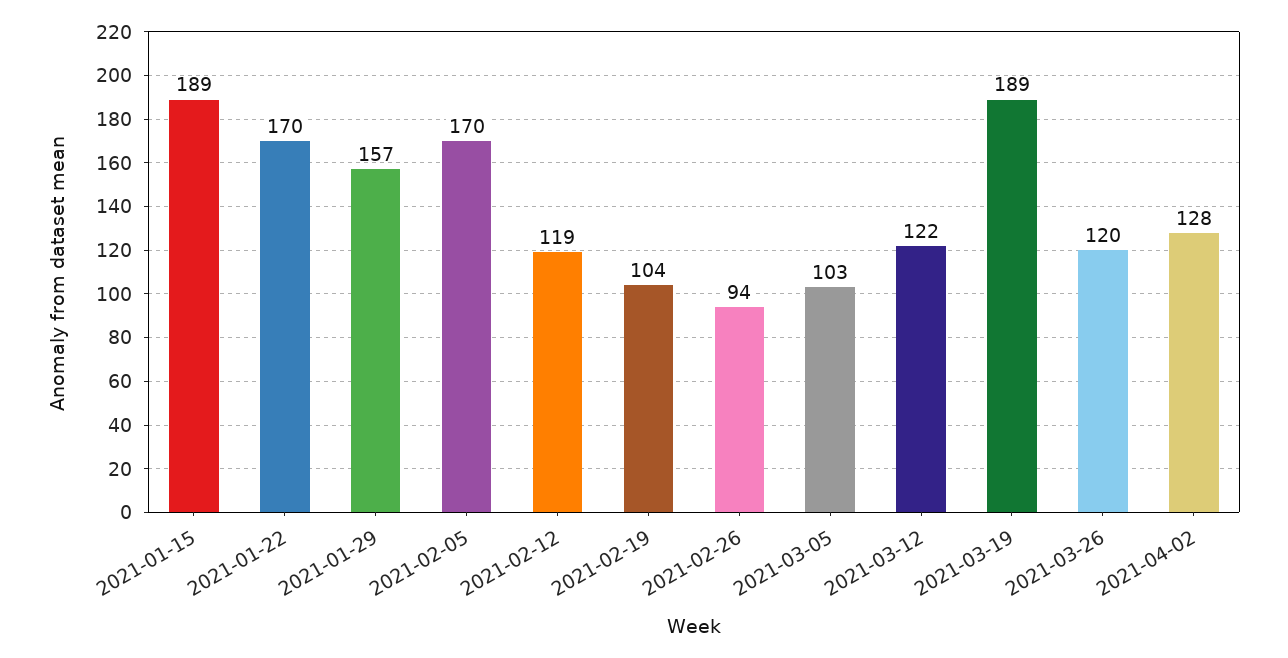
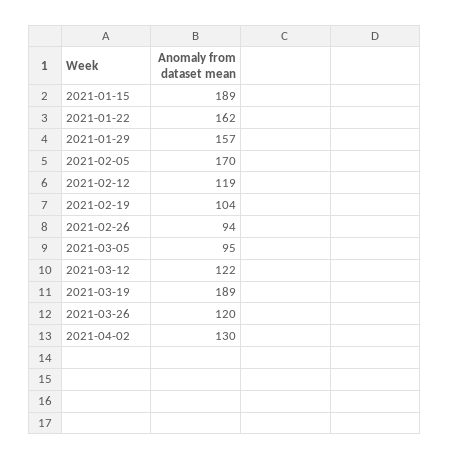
2021-01-22: 170 -> 162
2021-03-05: 103 -> 95
2021-04-02: 128 -> 130

